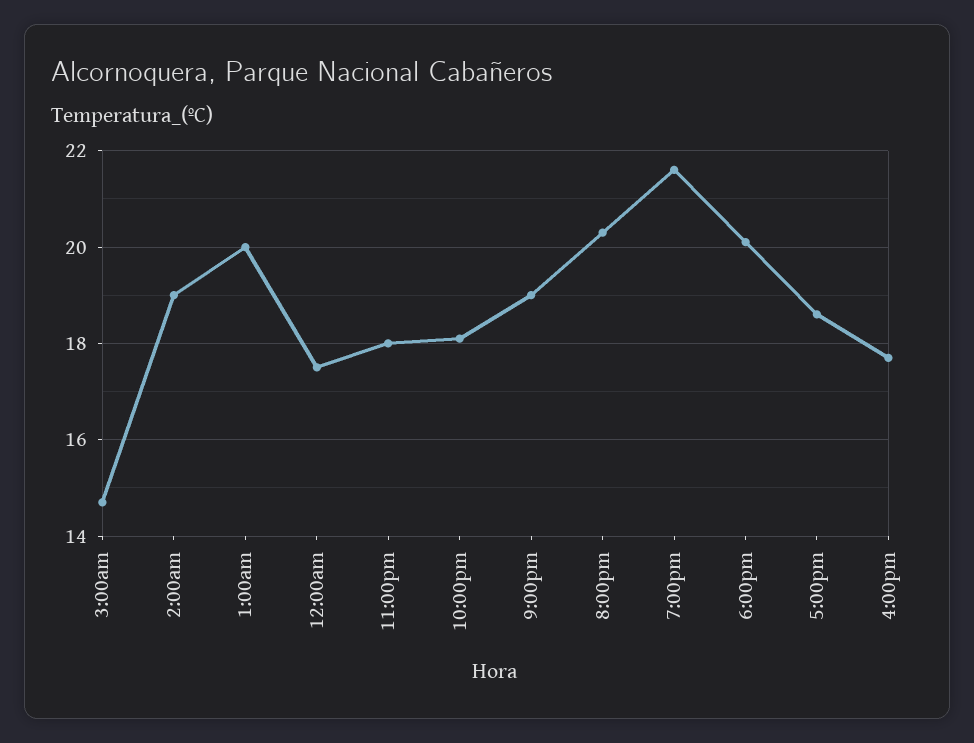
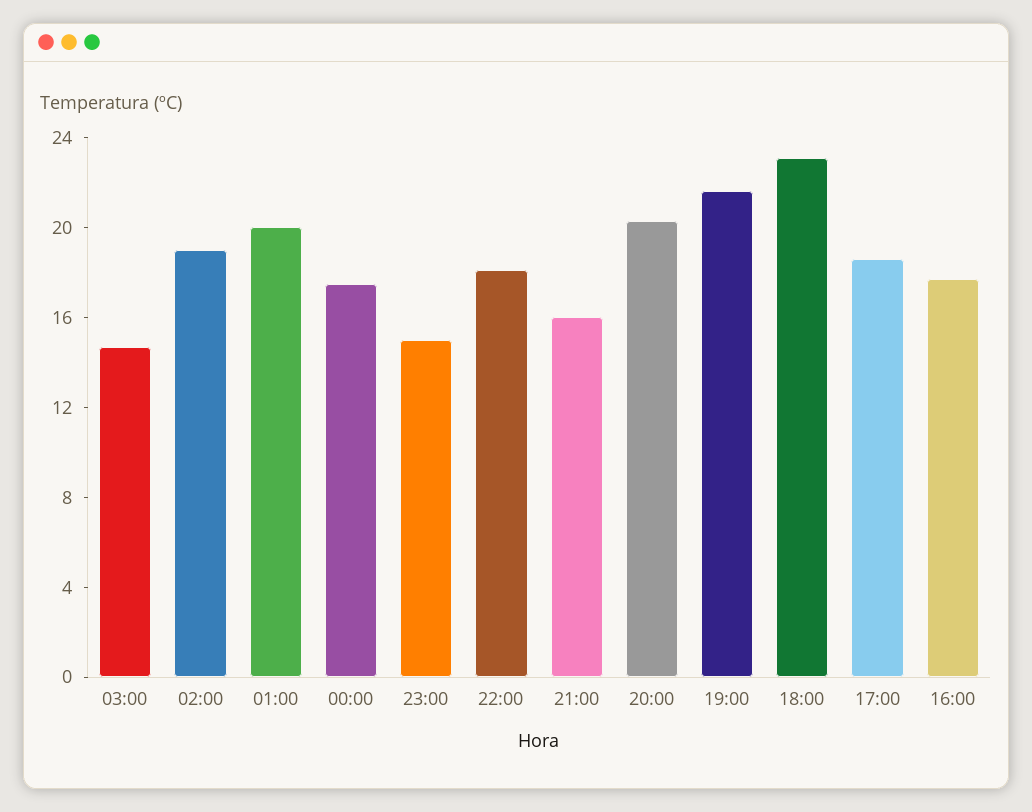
11:00pm: 18 -> 15
9:00pm: 19 -> 16
6:00pm: 20 -> 23

